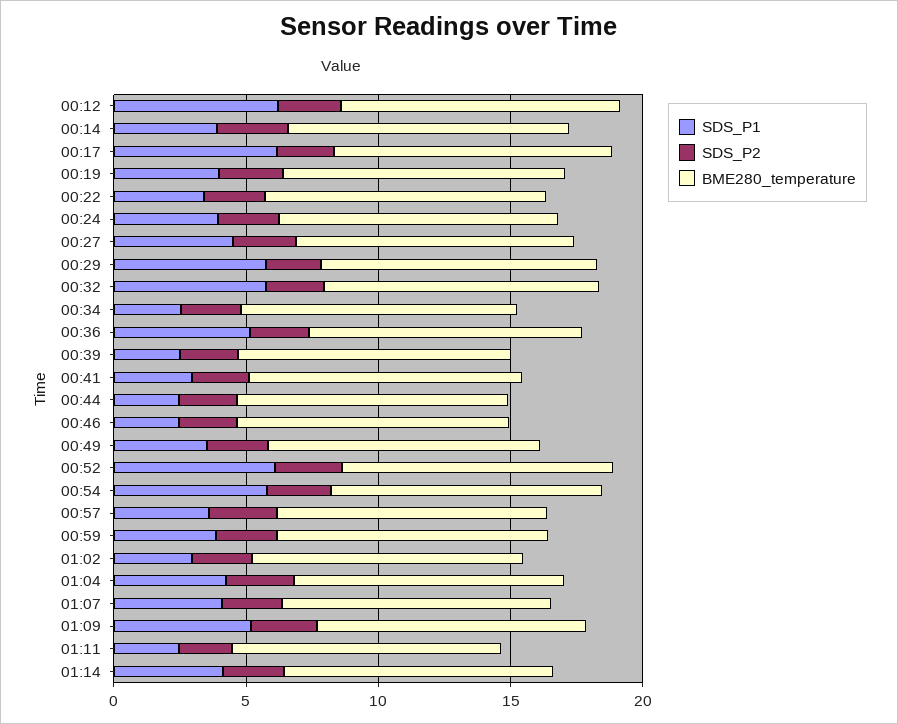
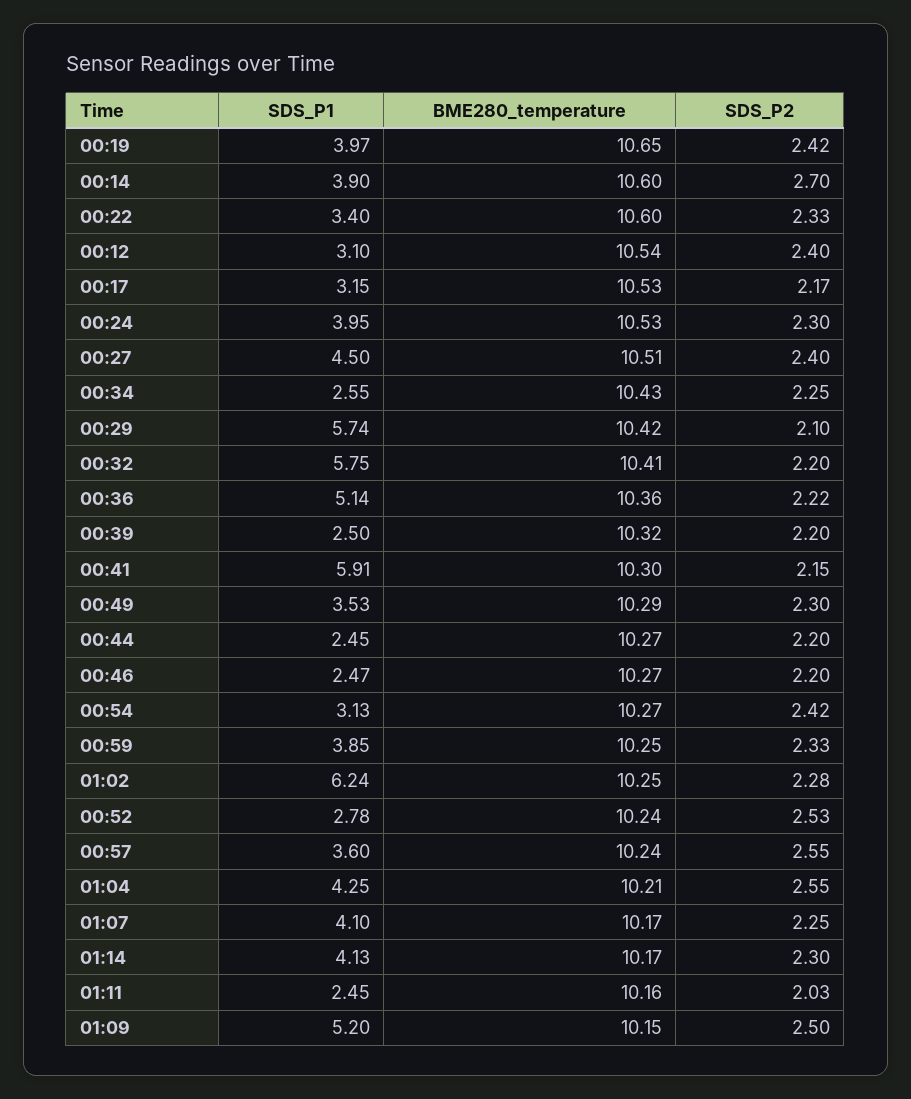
SDS_P1, 00:12: 6 -> 3.1
SDS_P1, 00:17: 6 -> 3.15
SDS_P1, 00:41: 3 -> 5.91
SDS_P1, 00:52: 6 -> 2.78
SDS_P1, 00:54: 6 -> 3.13
SDS_P1, 01:02: 3 -> 6.24

